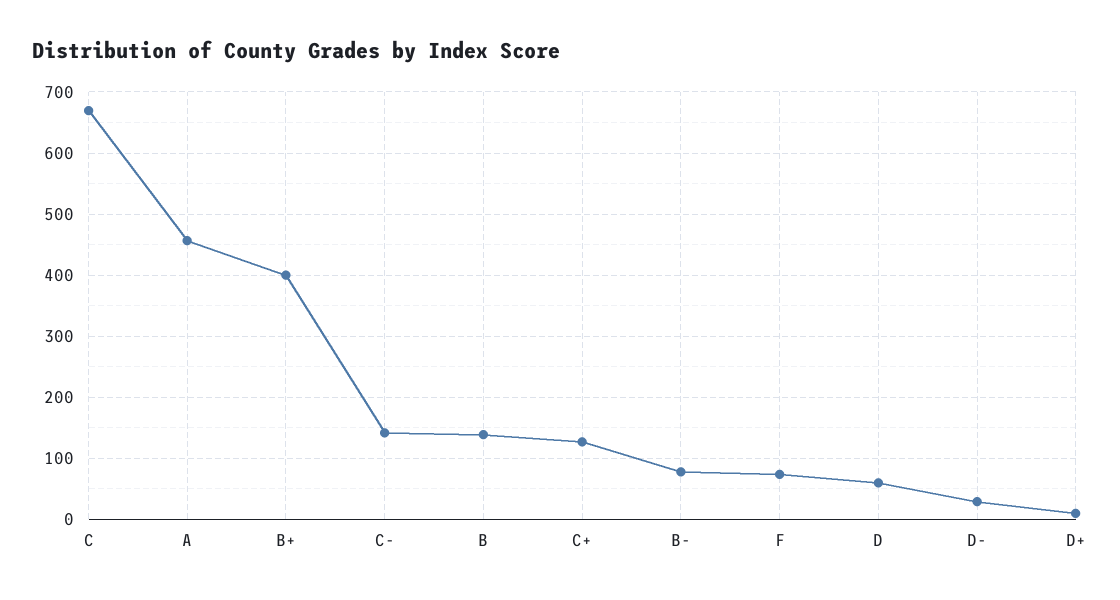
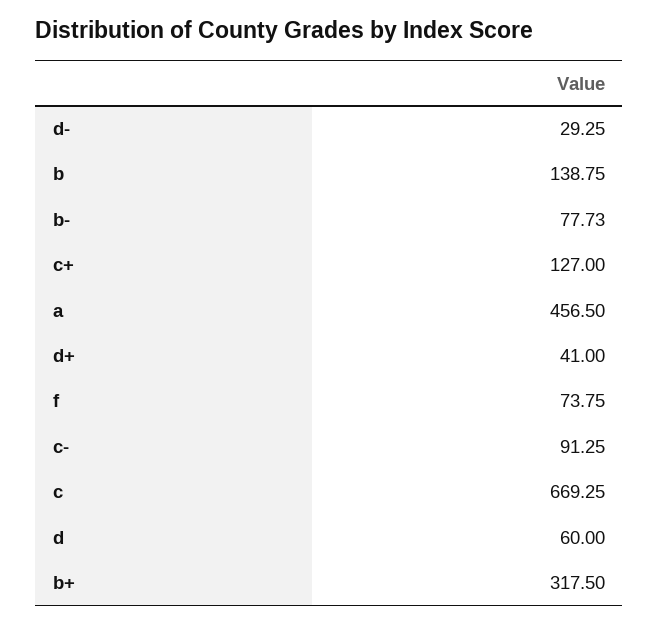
B+: 400 -> 317.5
C-: 140 -> 91.25
D+: 10 -> 41

